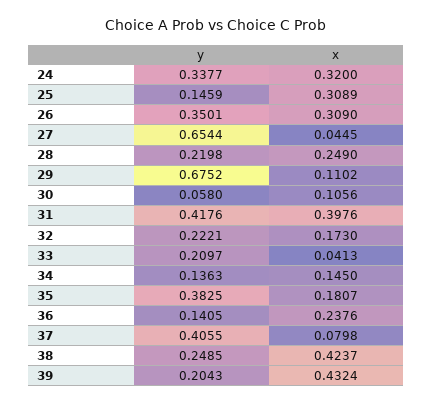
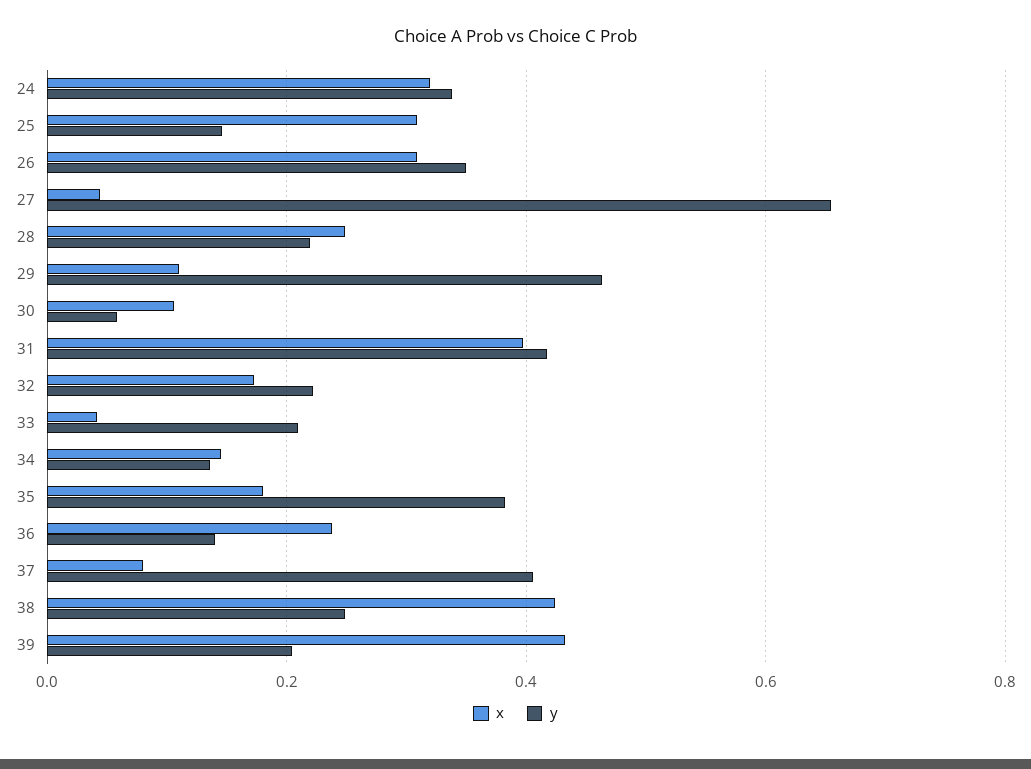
y, 29: 0.6752 -> 0.46

